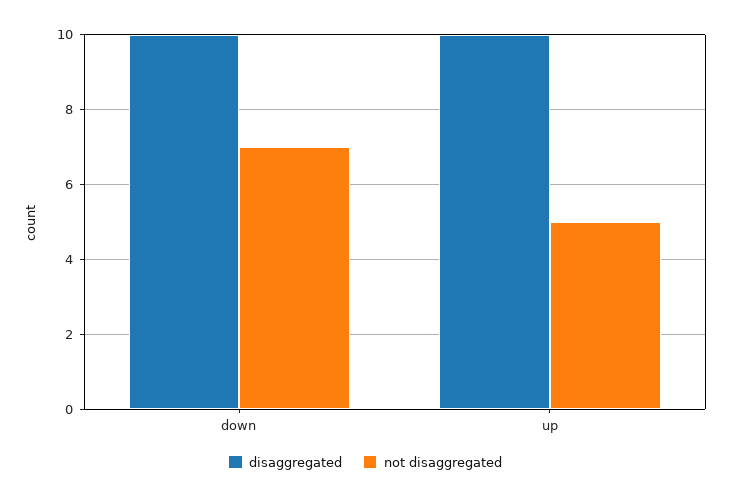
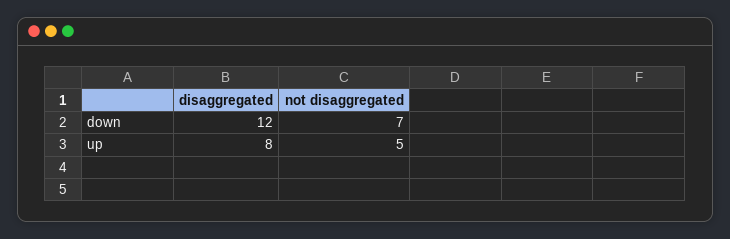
disaggregated, down: 10 -> 12
disaggregated, up: 10 -> 8

